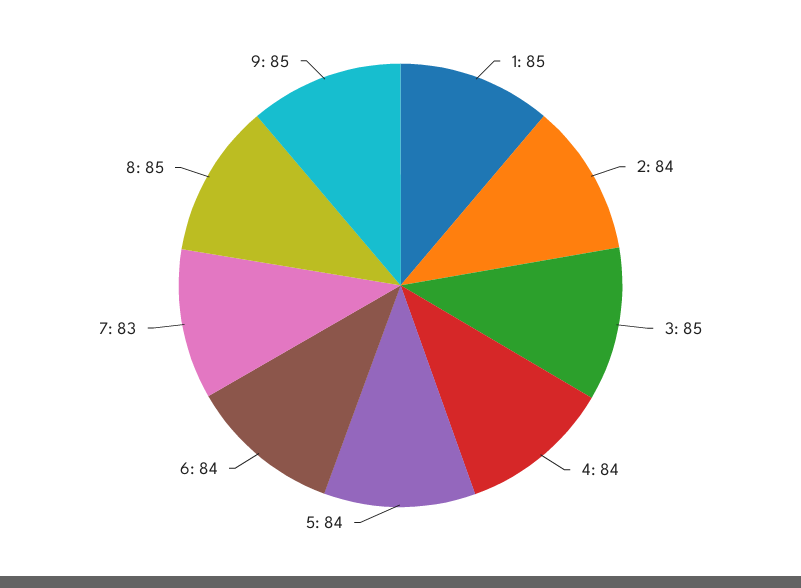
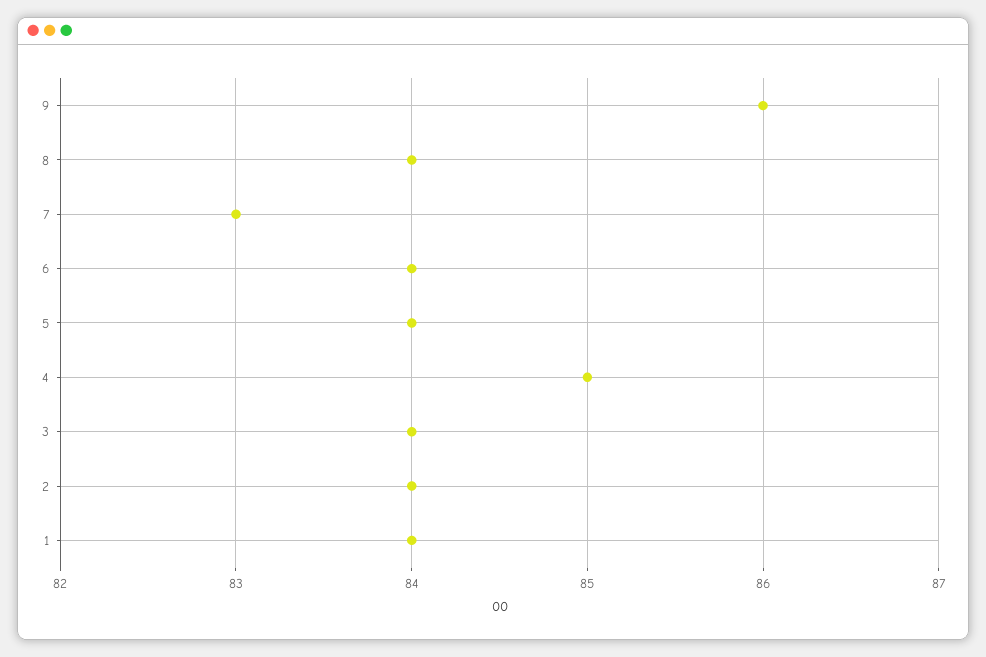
1: 85 -> 84
3: 85 -> 84
4: 84 -> 85
8: 85 -> 84
9: 85 -> 86

